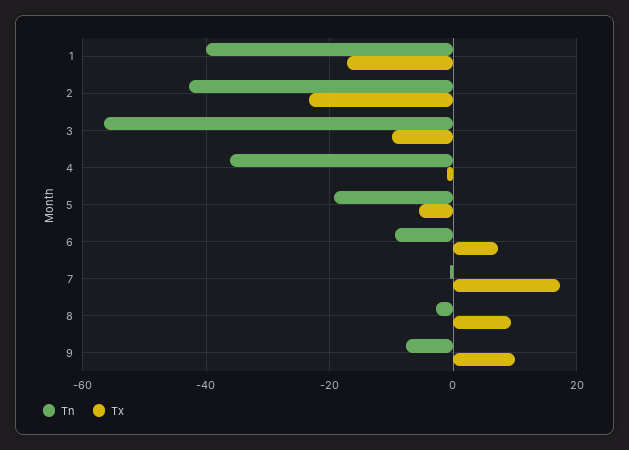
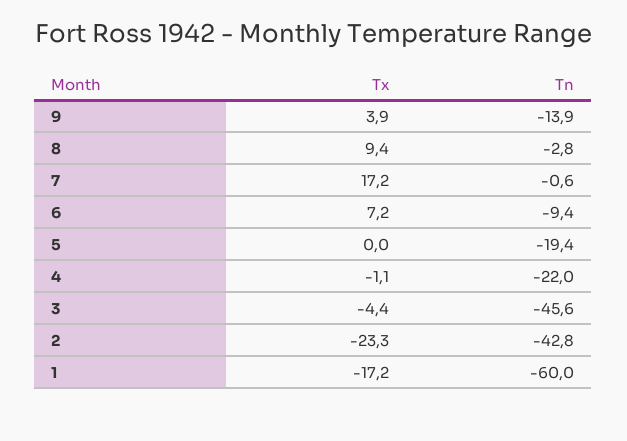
Tn, 1: -40 -> -60
Tn, 3: -56 -> -45.6
Tx, 3: -10 -> -4.4
Tn, 4: -36 -> -22
Tx, 5: -6 -> 0
Tn, 9: -8 -> -13.9
Tx, 9: 10 -> 3.9

